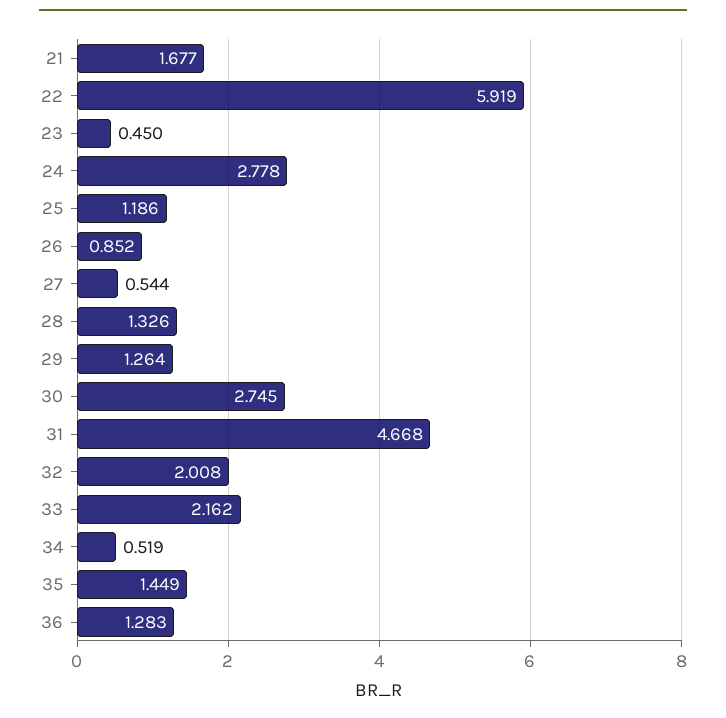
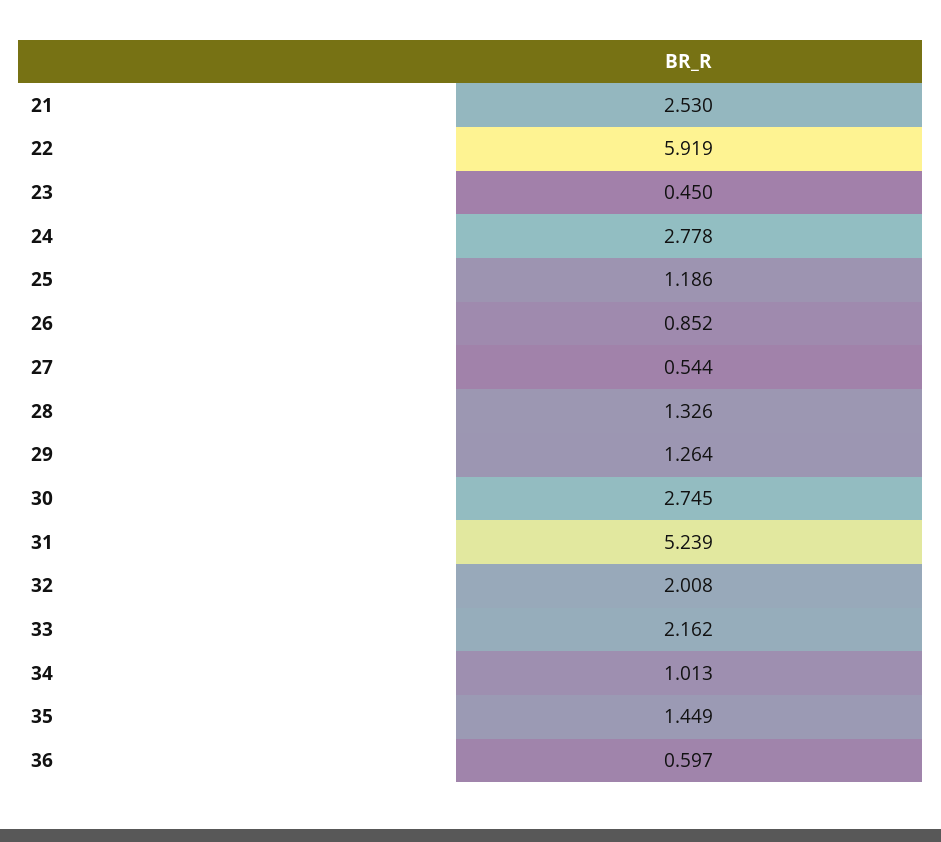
21: 1.677 -> 2.53
31: 4.668 -> 5.239
34: 0.519 -> 1.013
36: 1.283 -> 0.597

